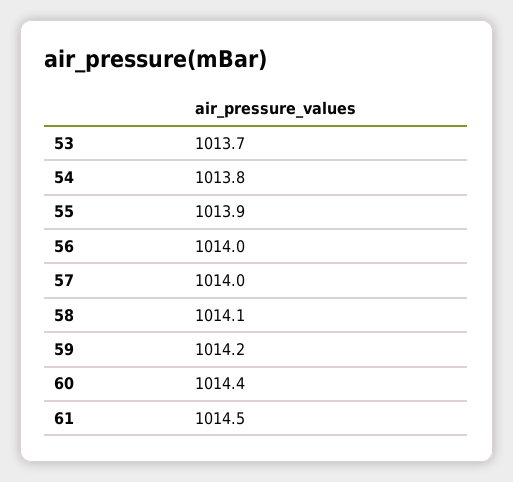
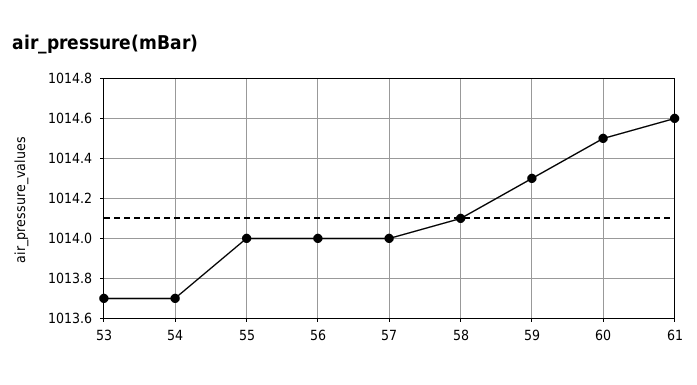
54: 1013.8 -> 1013.7
55: 1013.9 -> 1014
59: 1014.2 -> 1014.3
60: 1014.4 -> 1014.5
61: 1014.5 -> 1014.6

